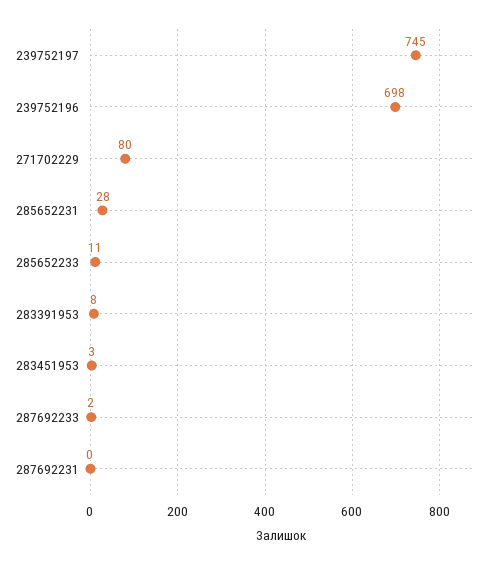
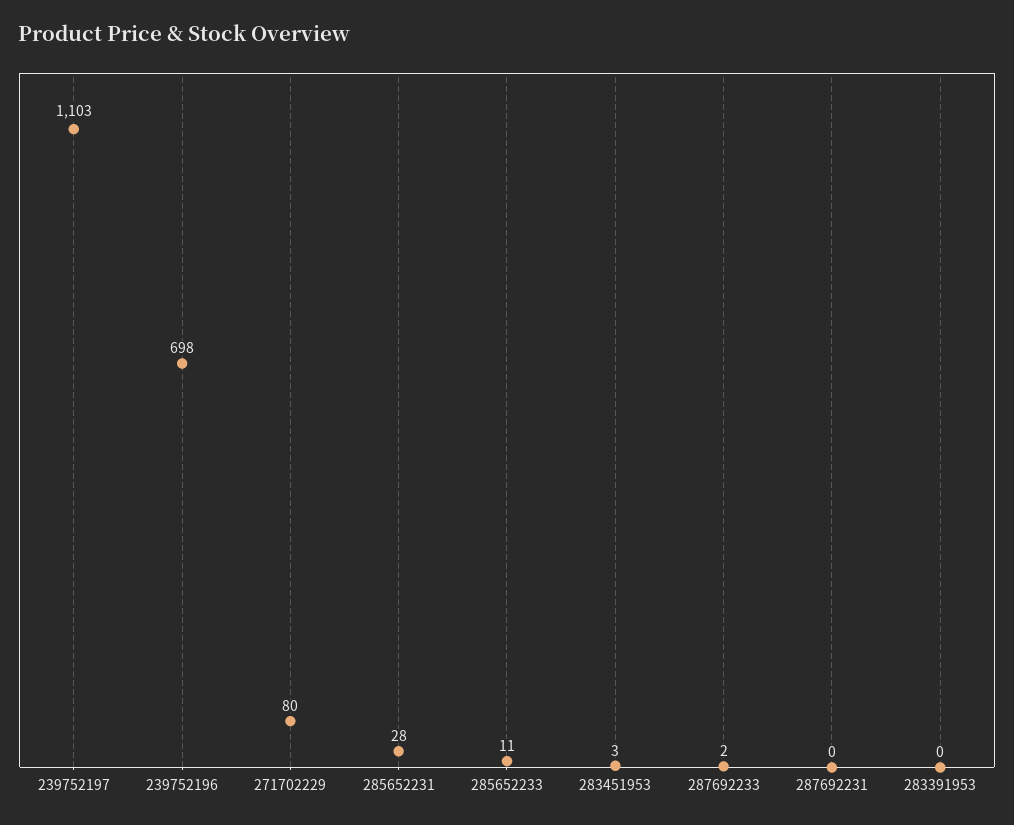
239752197: 745 -> 1103
283391953: 8 -> 0

